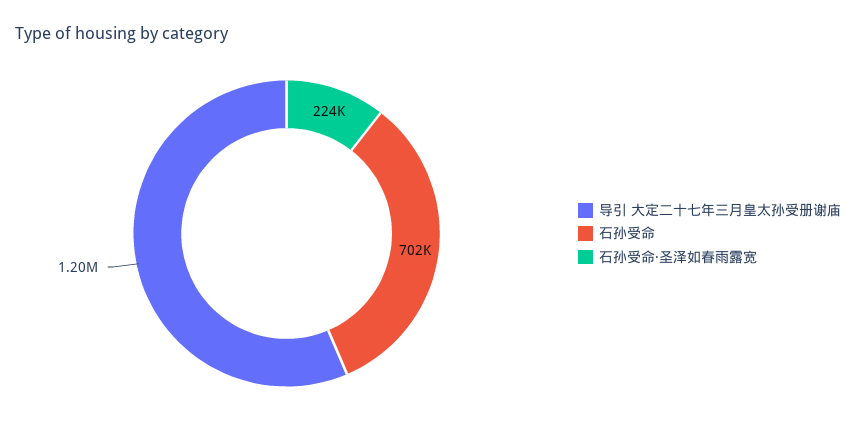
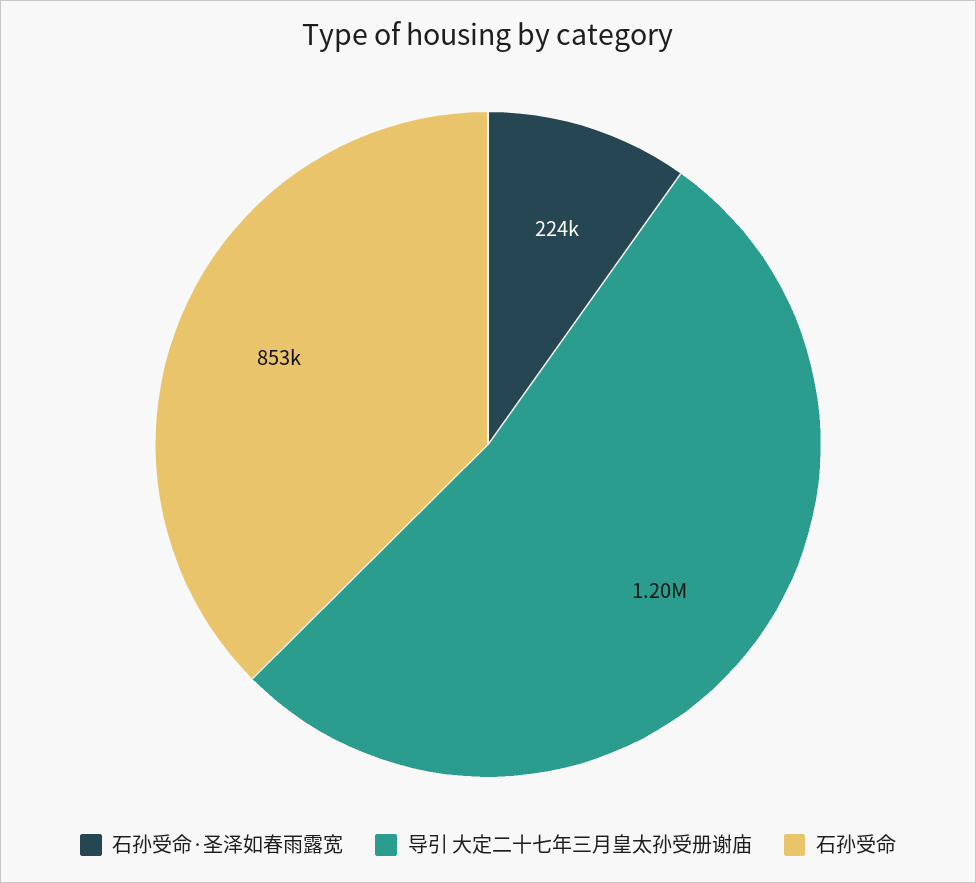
石孙受命: 702000 -> 853000

